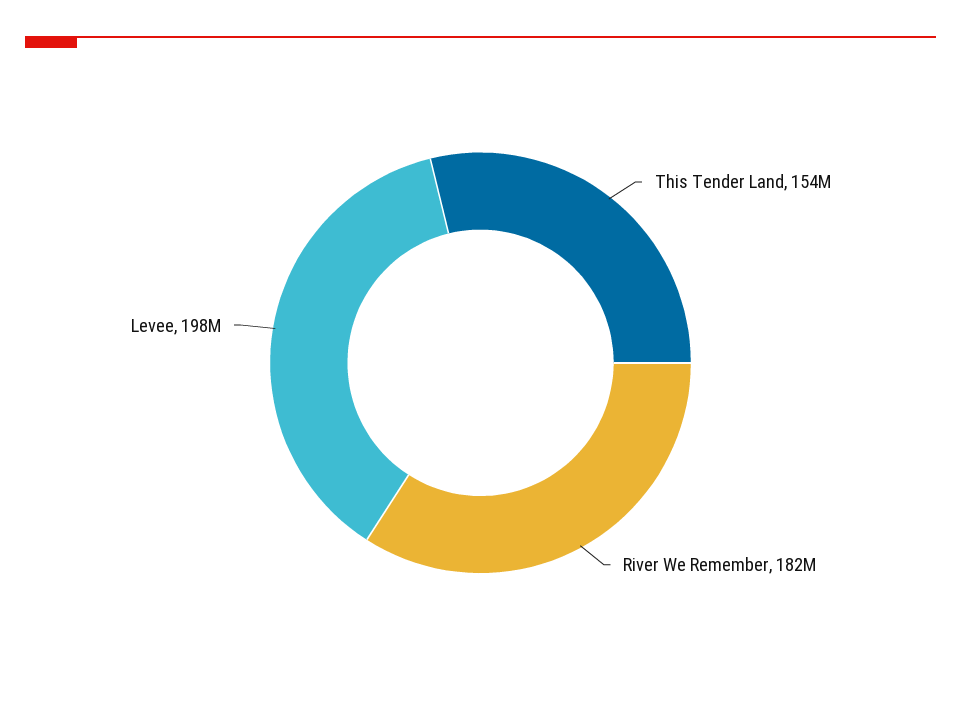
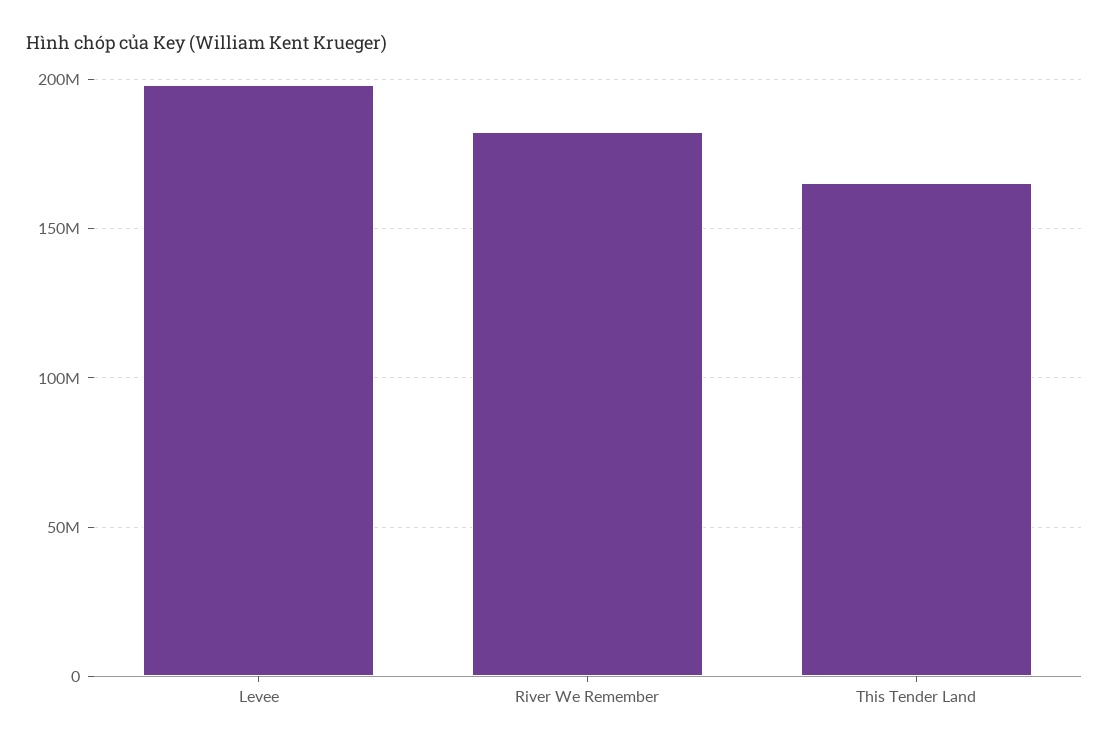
This Tender Land: 154000000 -> 165000000

